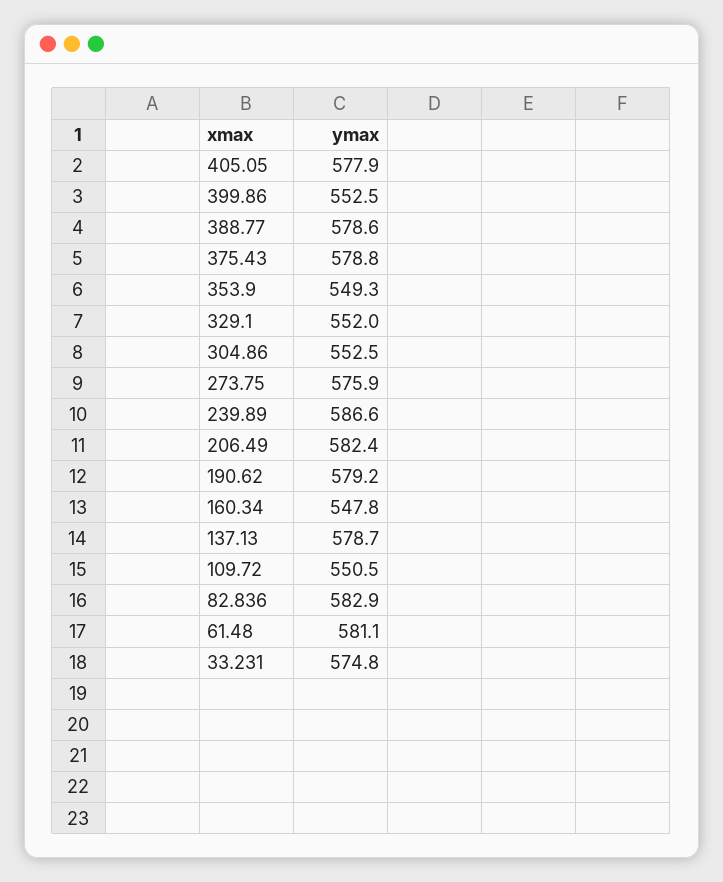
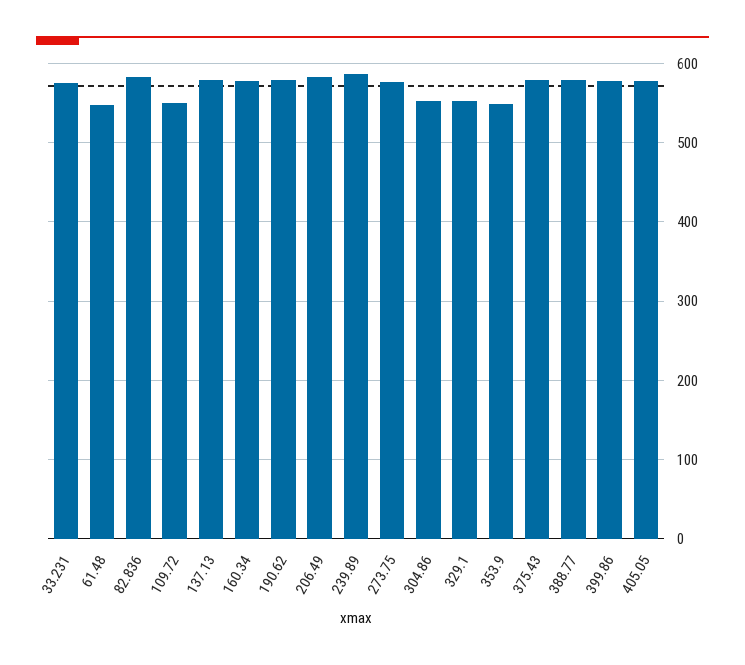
399.86: 552.5 -> 580
160.34: 547.8 -> 580
61.48: 581.1 -> 550

